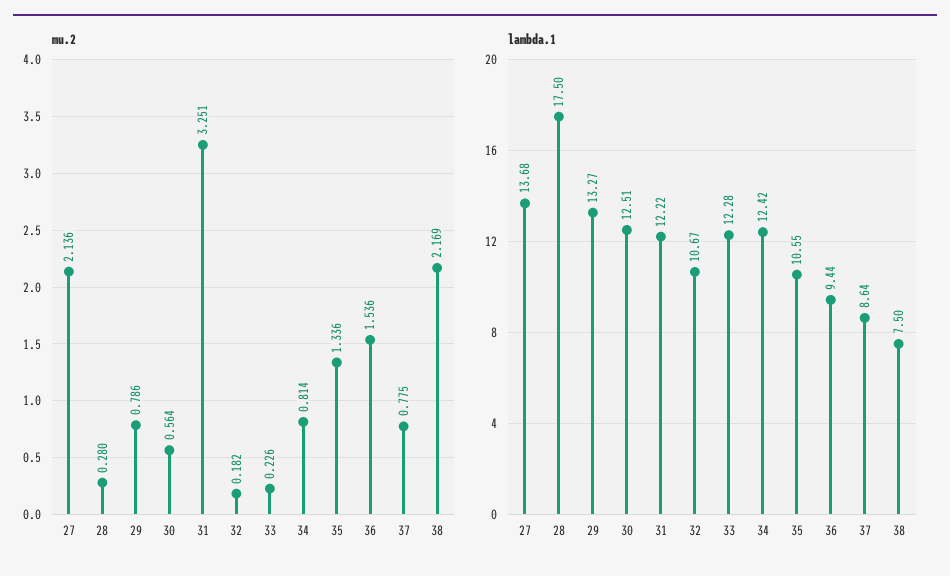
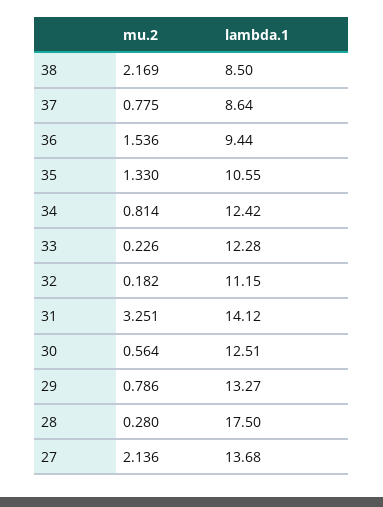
mu.2, 35: 1.336 -> 1.33
lambda.1, 31: 12.22 -> 14.12
lambda.1, 32: 10.67 -> 11.15
lambda.1, 38: 7.5 -> 8.5

